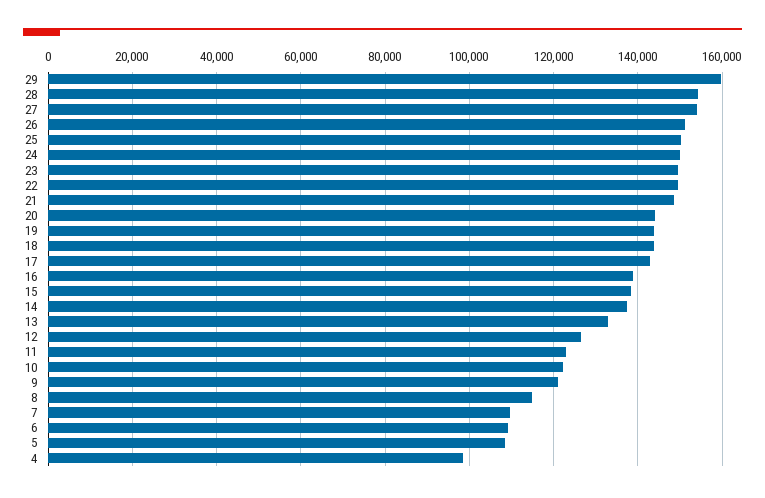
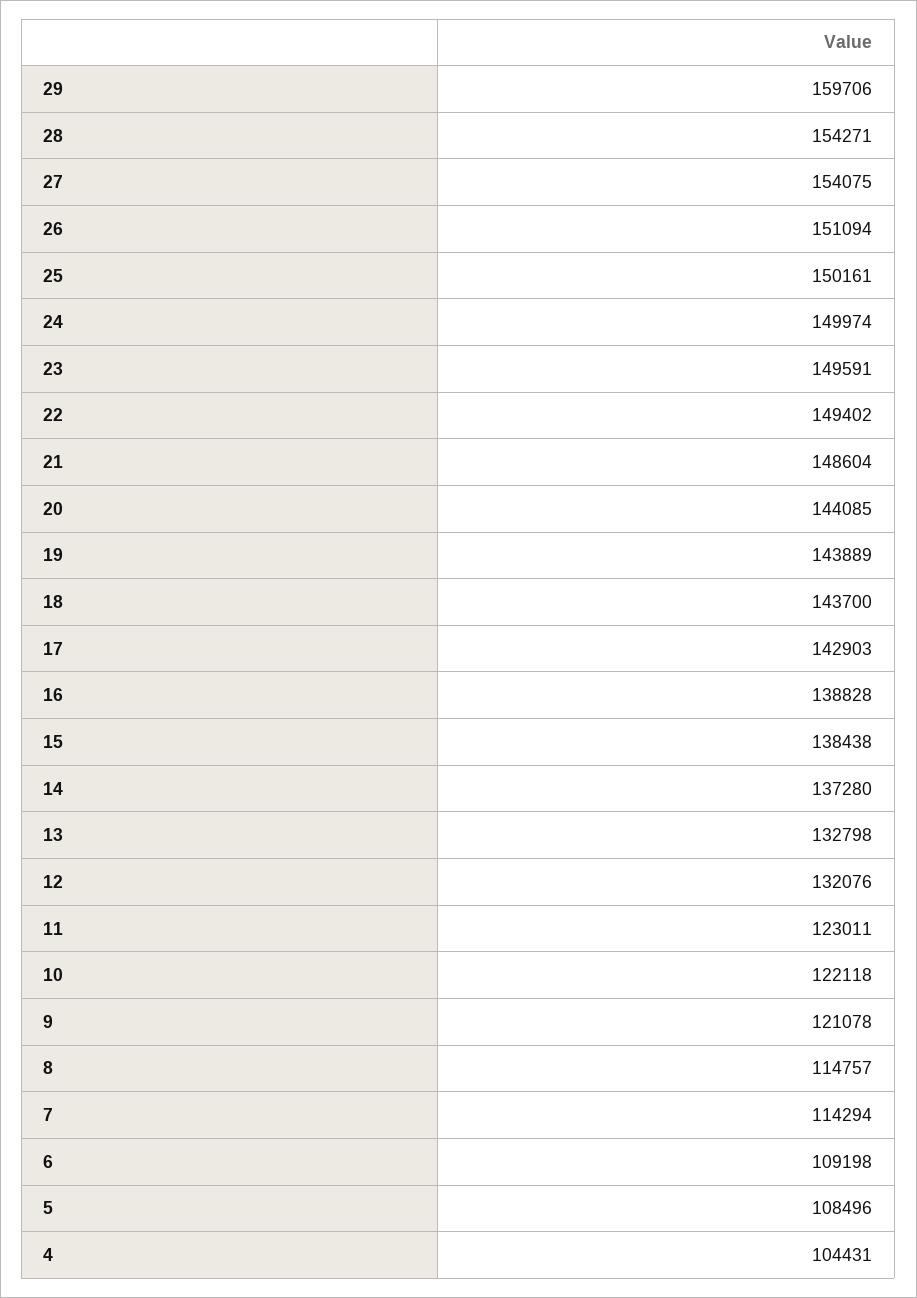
12: 126000 -> 132076
7: 110000 -> 114294
4: 98000 -> 104431

